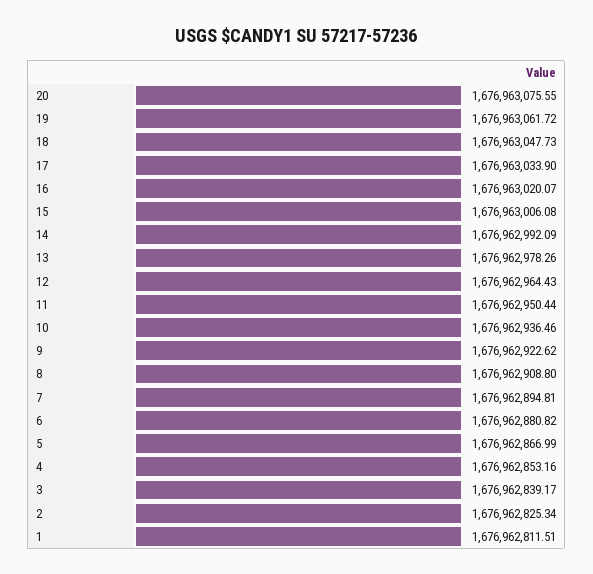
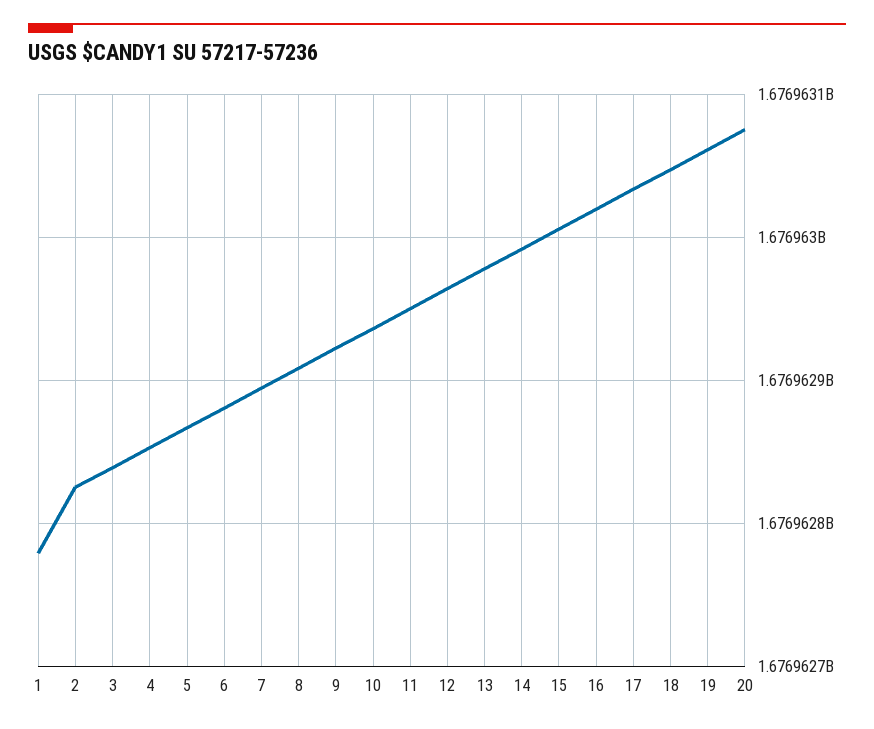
1: 1676962811.51 -> 1676962780

